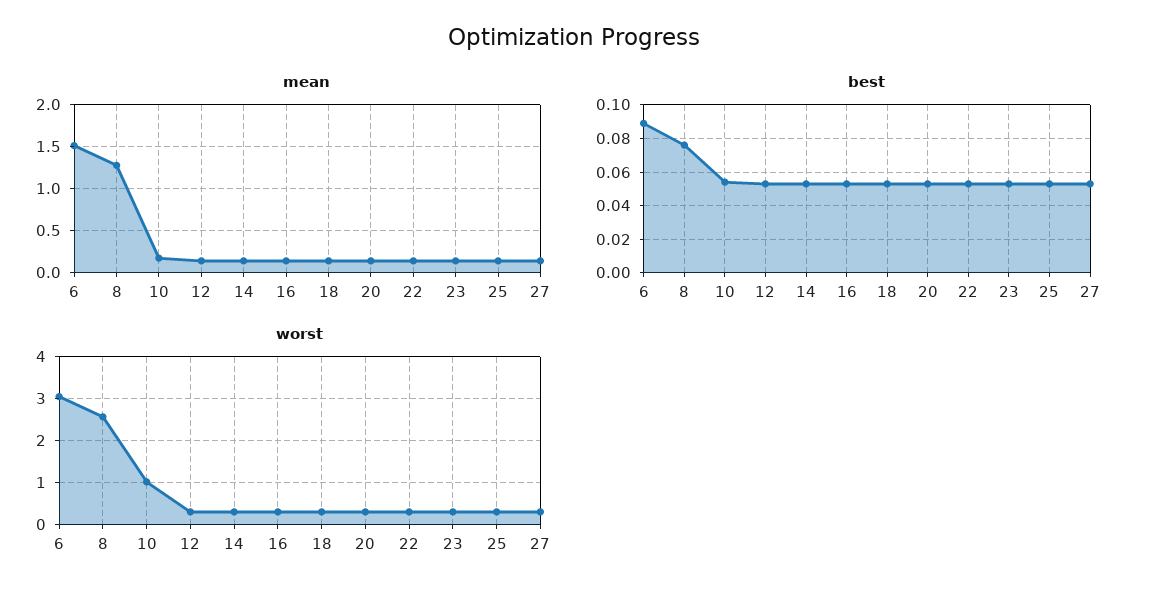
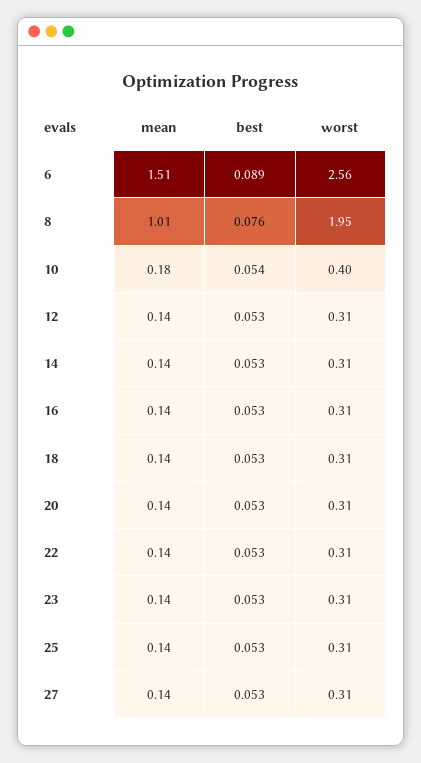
mean, 8: 1.3 -> 1.01
worst, 6: 3 -> 2.56
worst, 8: 2.6 -> 1.95
worst, 10: 1 -> 0.4

